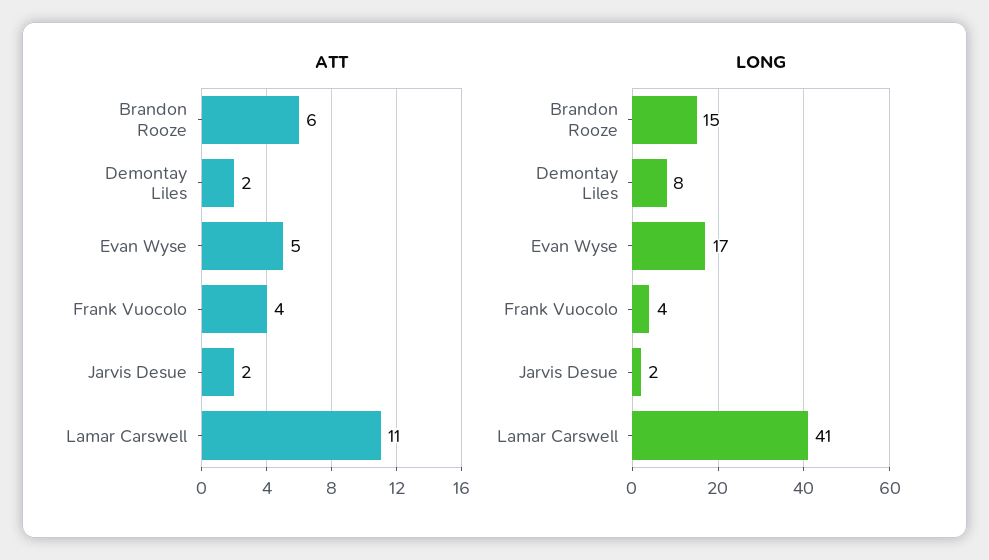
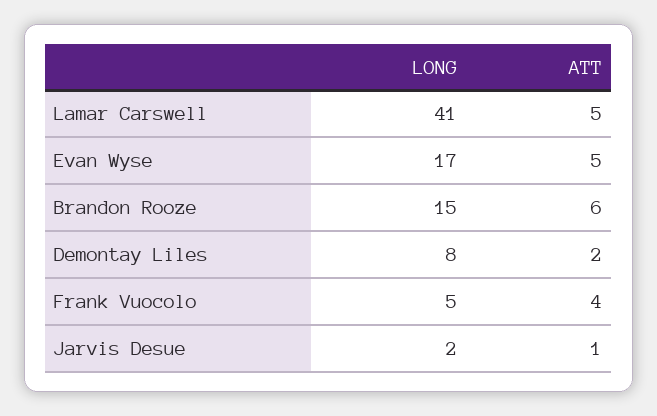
ATT, Jarvis Desue: 2 -> 1
ATT, Lamar Carswell: 11 -> 5
LONG, Frank Vuocolo: 4 -> 5

